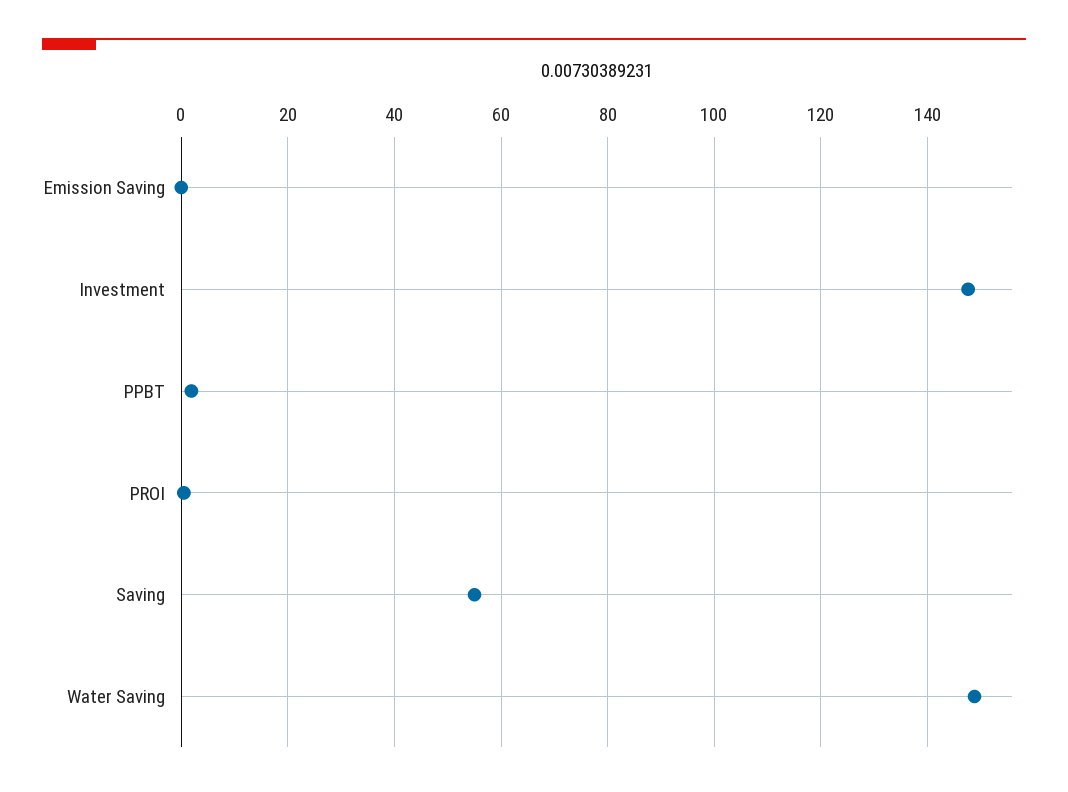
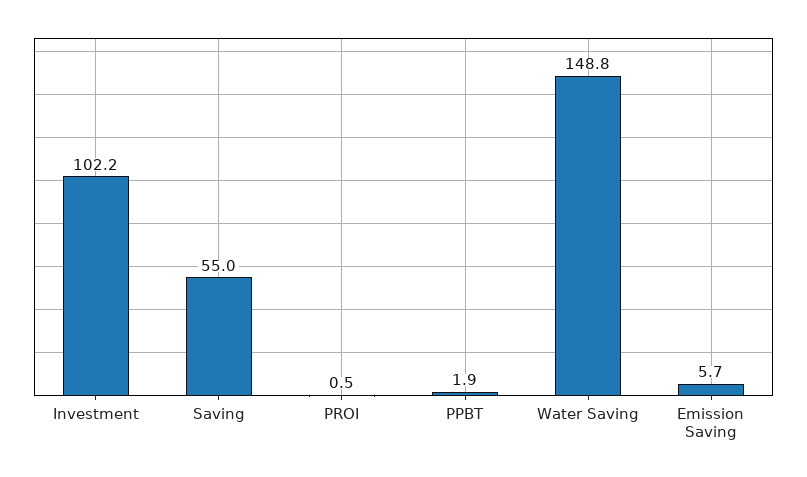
Emission Saving: 0 -> 5.7
Investment: 148 -> 102.2

